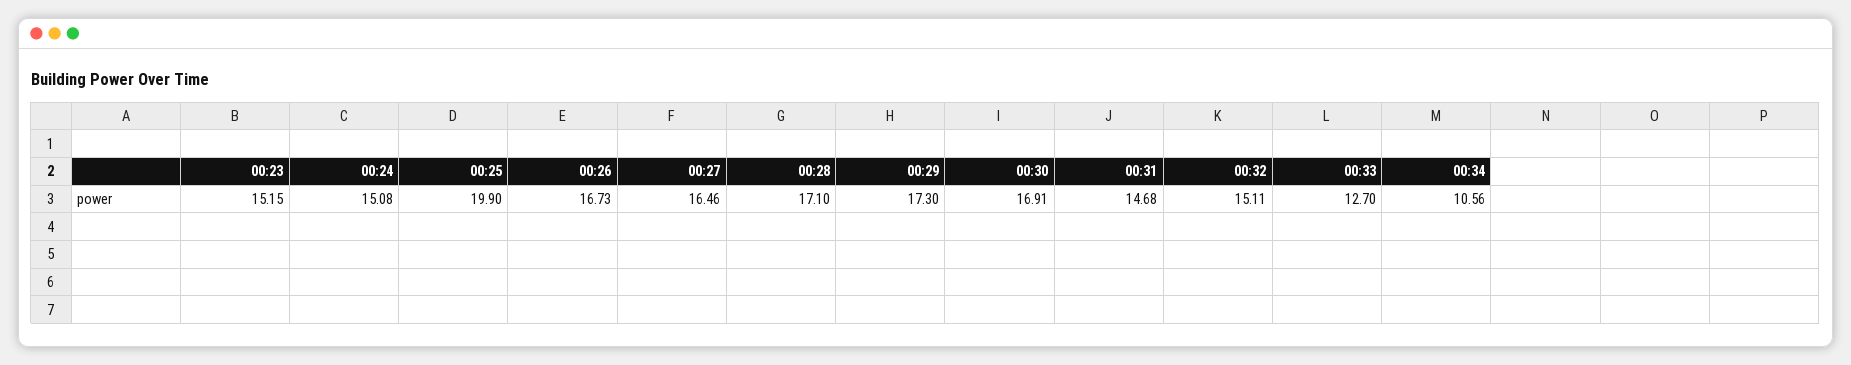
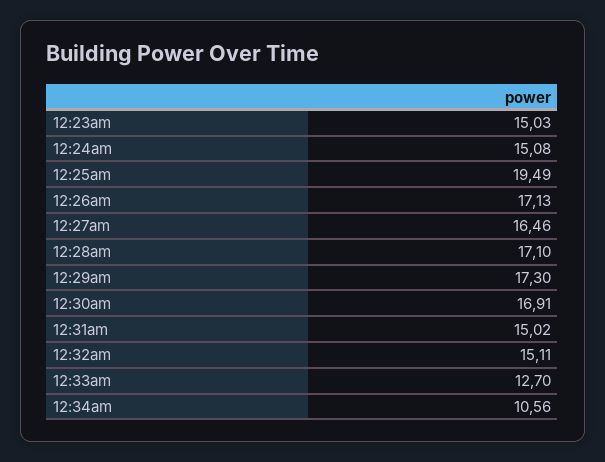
00:23: 15.15 -> 15.03
00:25: 19.9 -> 19.49
00:26: 16.73 -> 17.13
00:31: 14.68 -> 15.02

